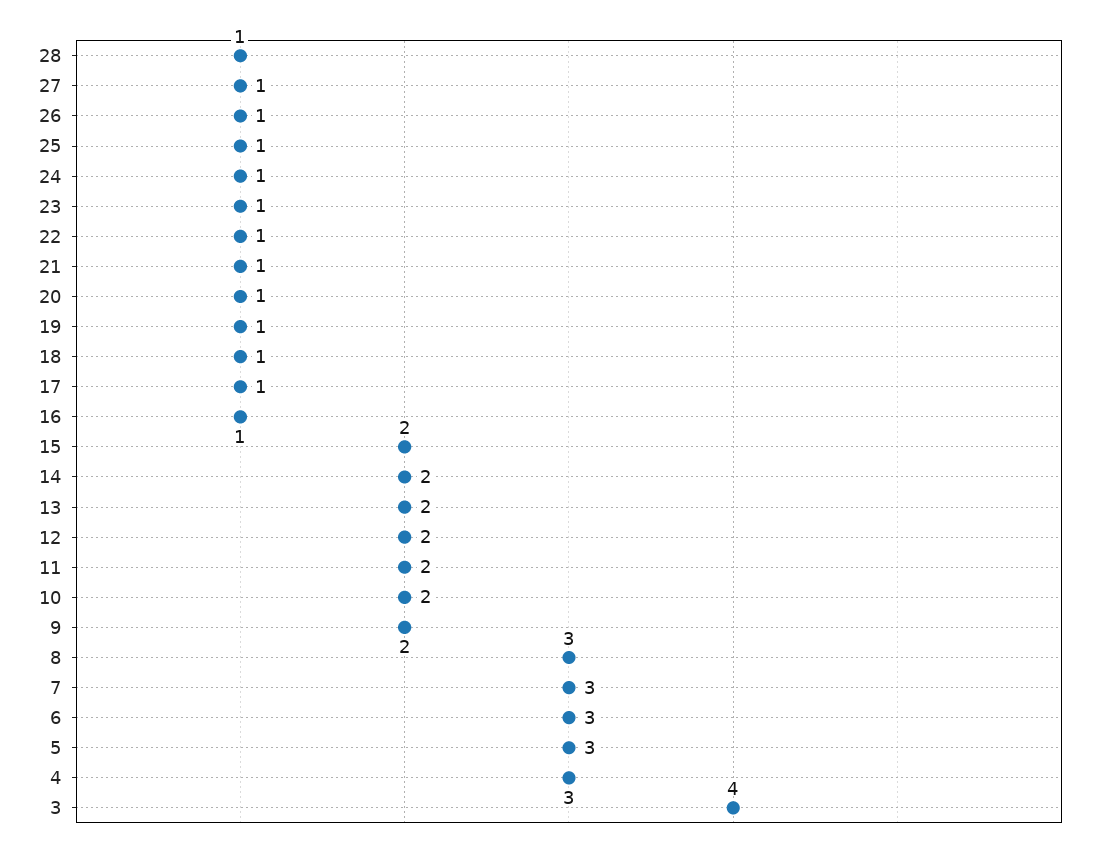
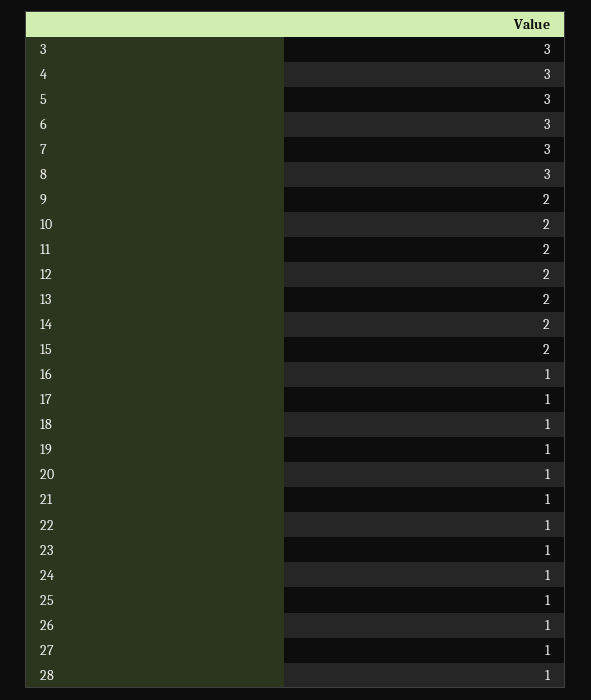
3: 4 -> 3

